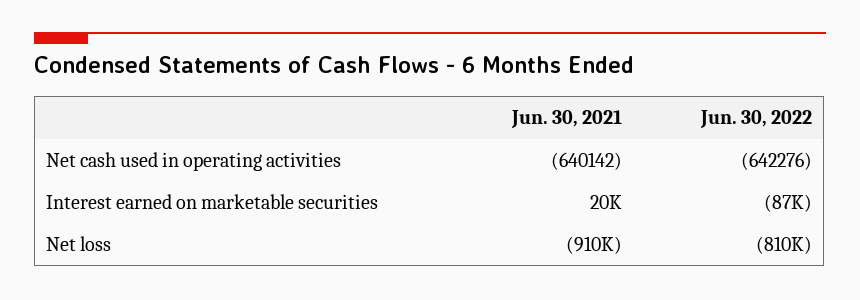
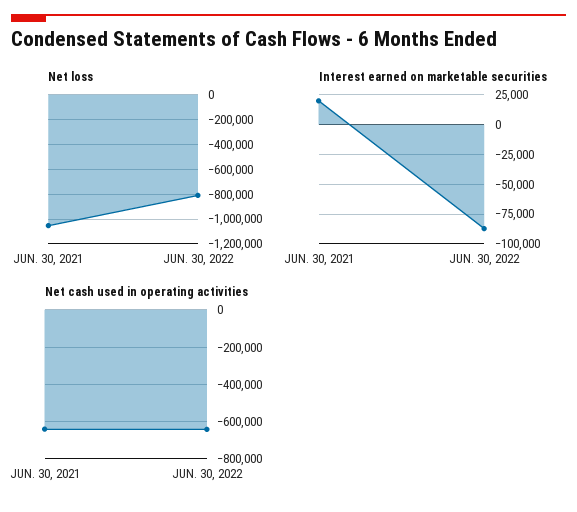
Net loss, Jun. 30, 2021: -910000 -> -1050000

